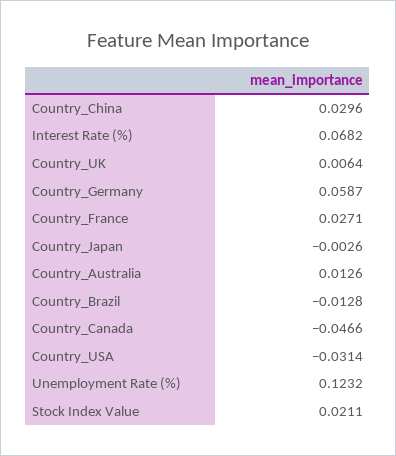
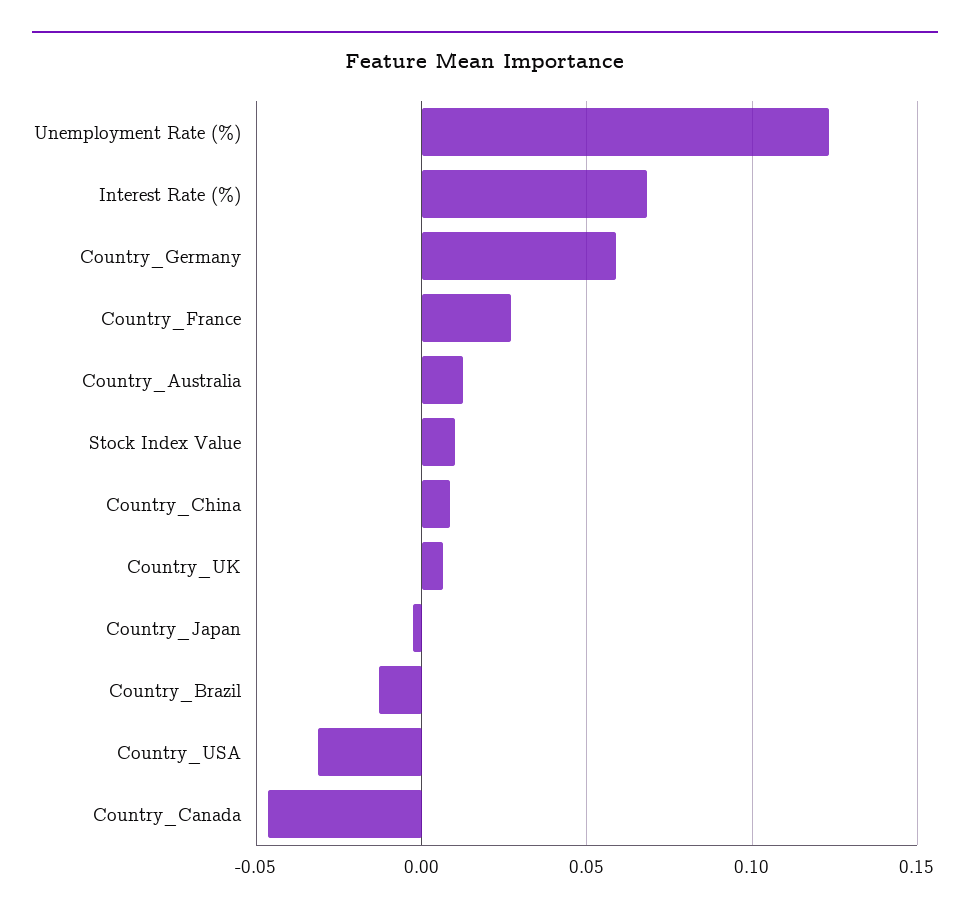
Country_China: 0.0296 -> 0.01
Stock Index Value: 0.0211 -> 0.01

